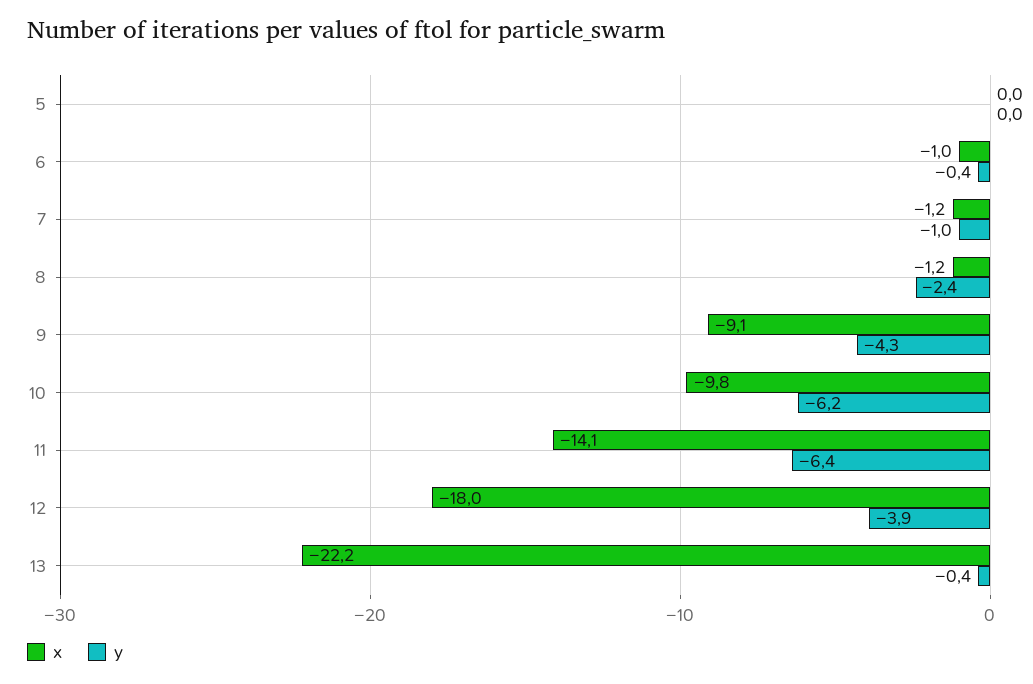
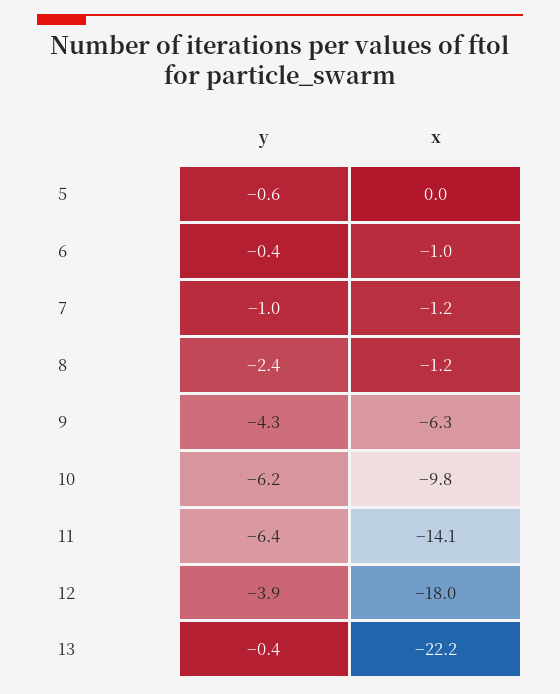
y, 5: 0 -> -0.6
x, 9: -9.1 -> -6.3

